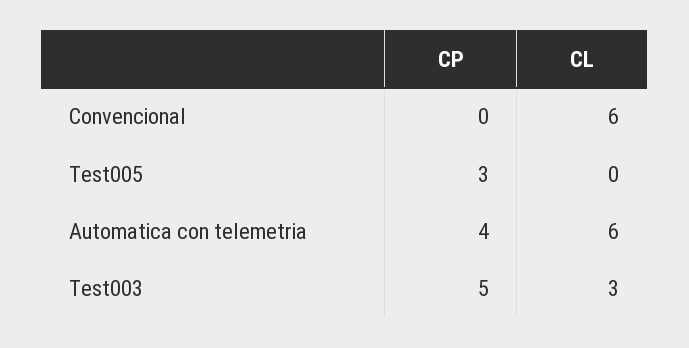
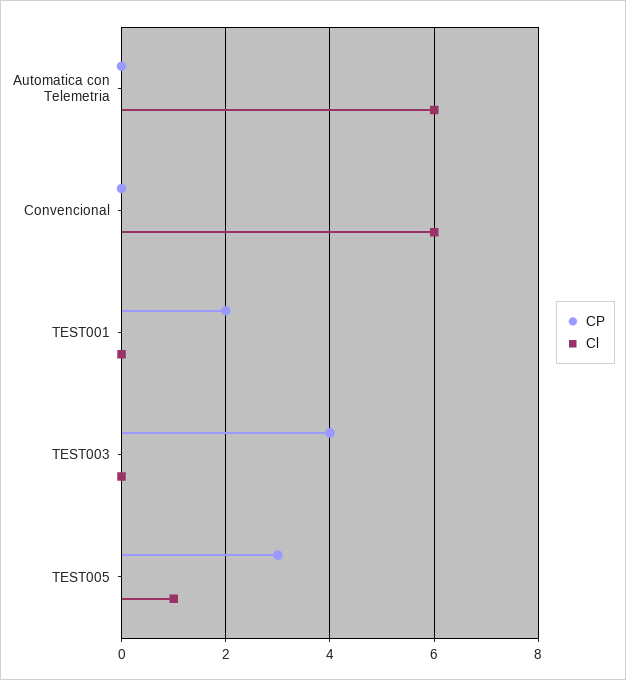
CL, Test005: 0 -> 1
CP, Automatica con telemetria: 4 -> 0
CP, Test003: 5 -> 4
CL, Test003: 3 -> 0
CP, TEST001: none -> 2
CL, TEST001: none -> 0

